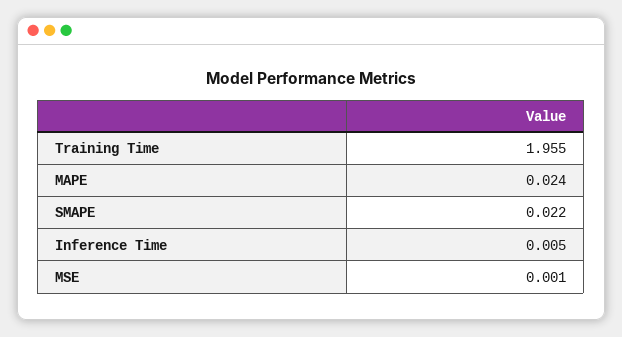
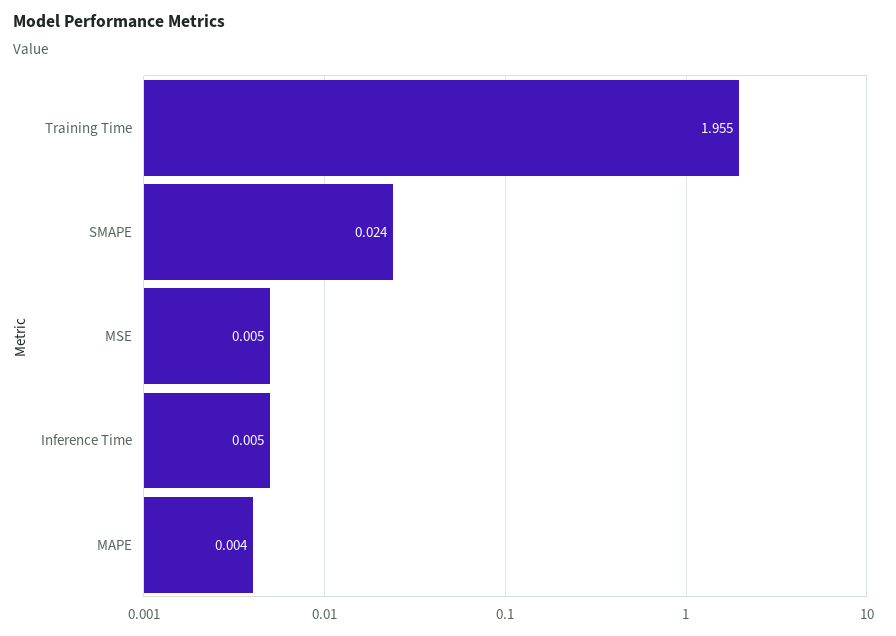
MAPE: 0.024 -> 0.004
SMAPE: 0.022 -> 0.024
MSE: 0.001 -> 0.005

